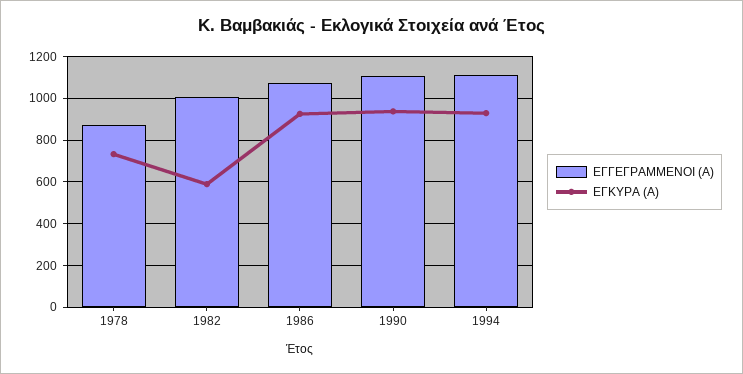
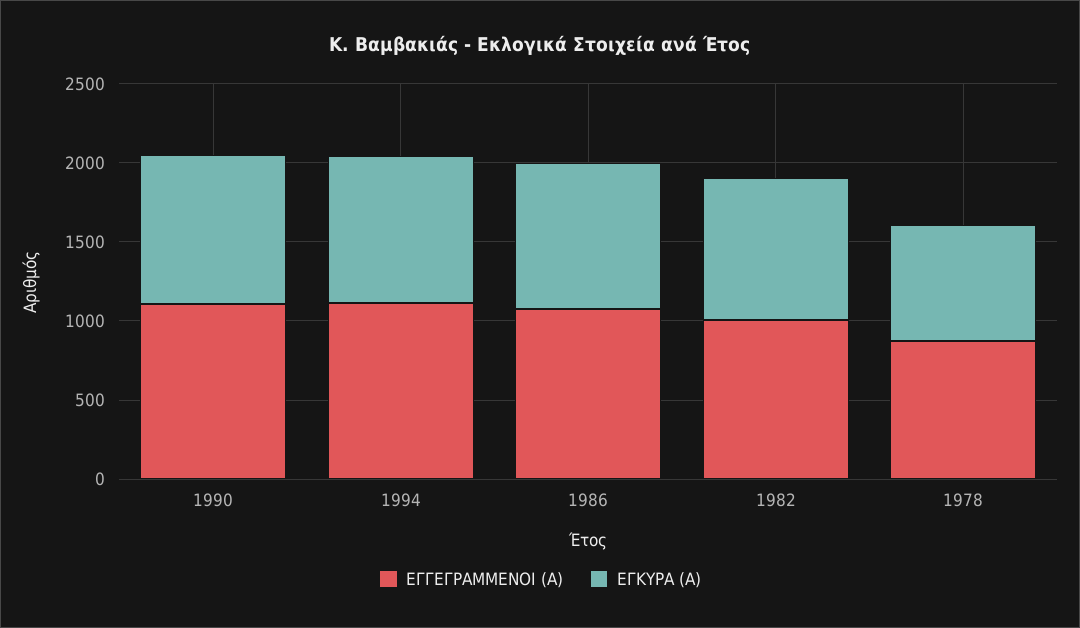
ΕΓΚΥΡΑ (Α), 1982: 600 -> 900

